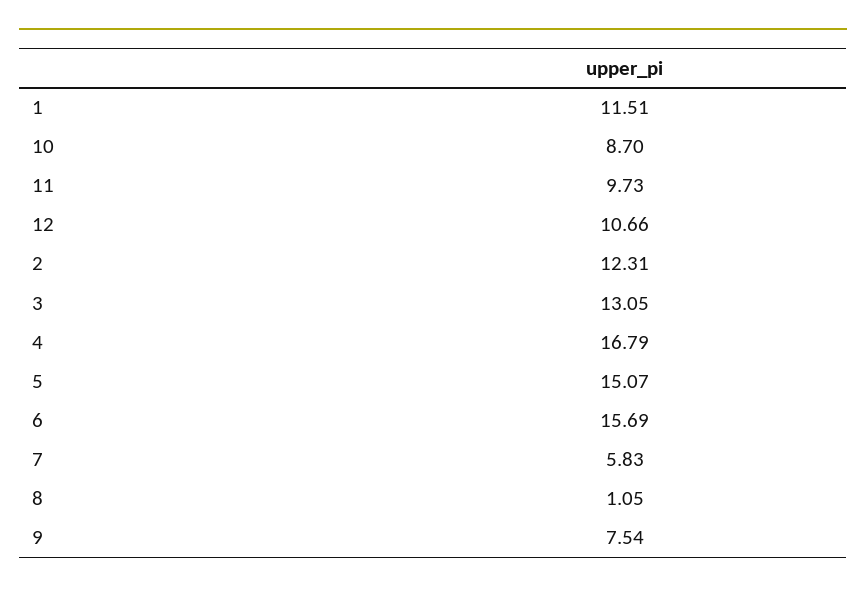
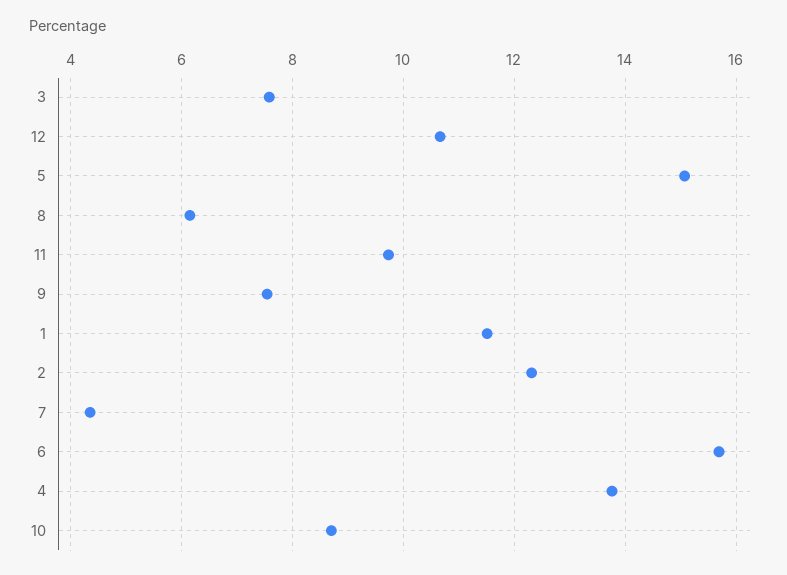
3: 13.05 -> 7.6
4: 16.79 -> 13.8
7: 5.83 -> 4.4
8: 1.05 -> 6.2

